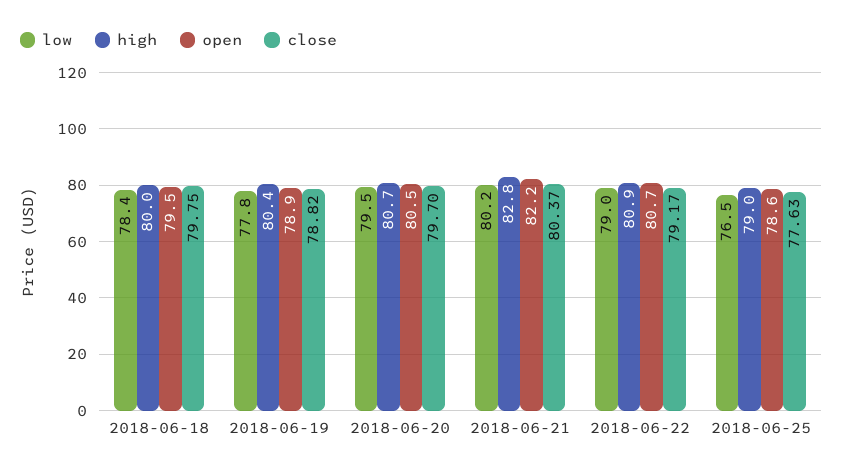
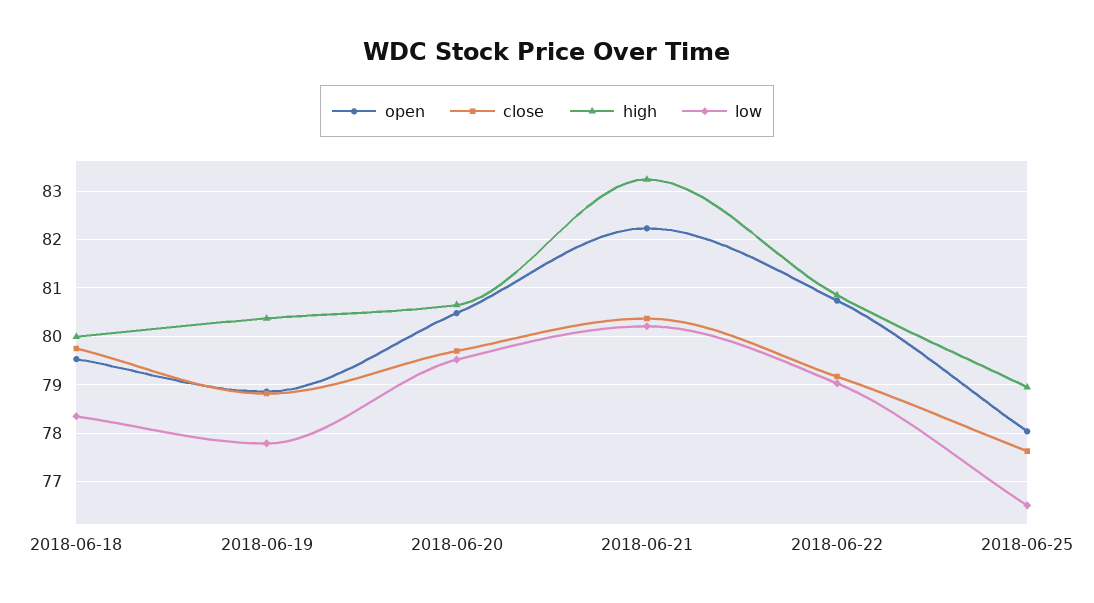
high, 2018-06-21: 82.8 -> 83.2
open, 2018-06-25: 78.6 -> 78

